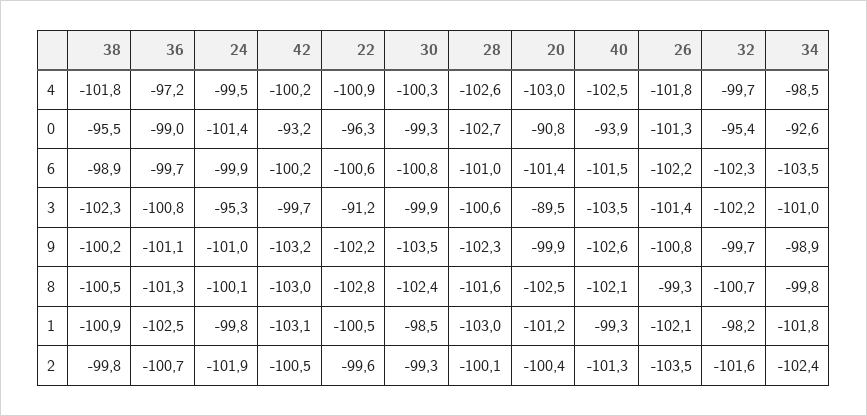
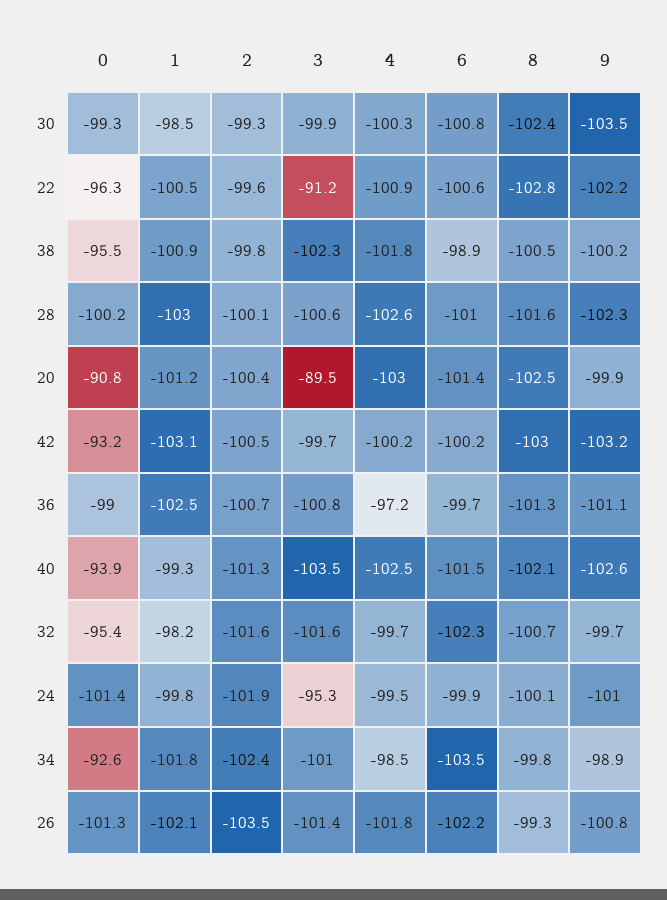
28, 0: -102.7 -> -100.2
32, 3: -102.2 -> -101.6

